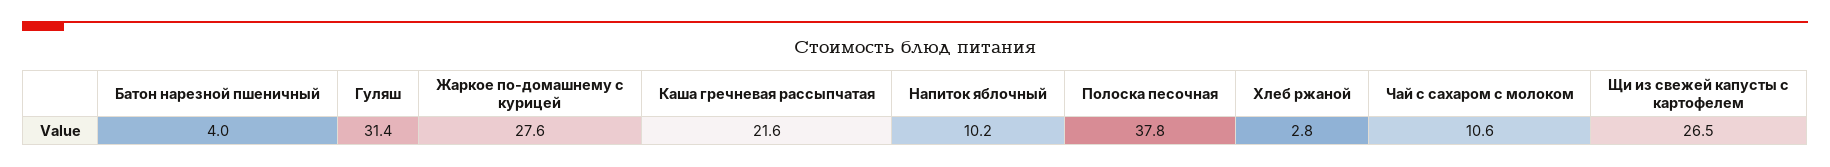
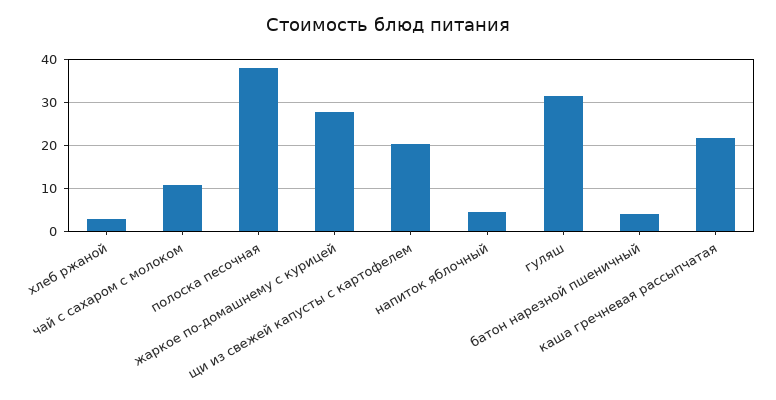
Напиток яблочный: 10.2 -> 4
Щи из свежей капусты с картофелем: 26.5 -> 20

